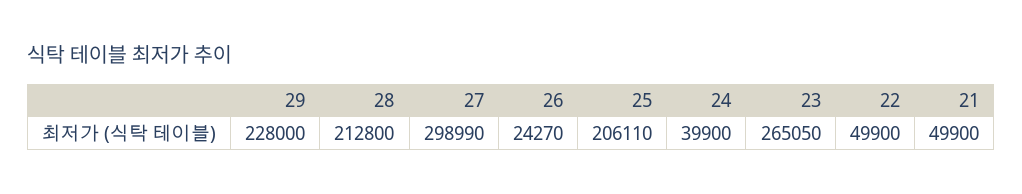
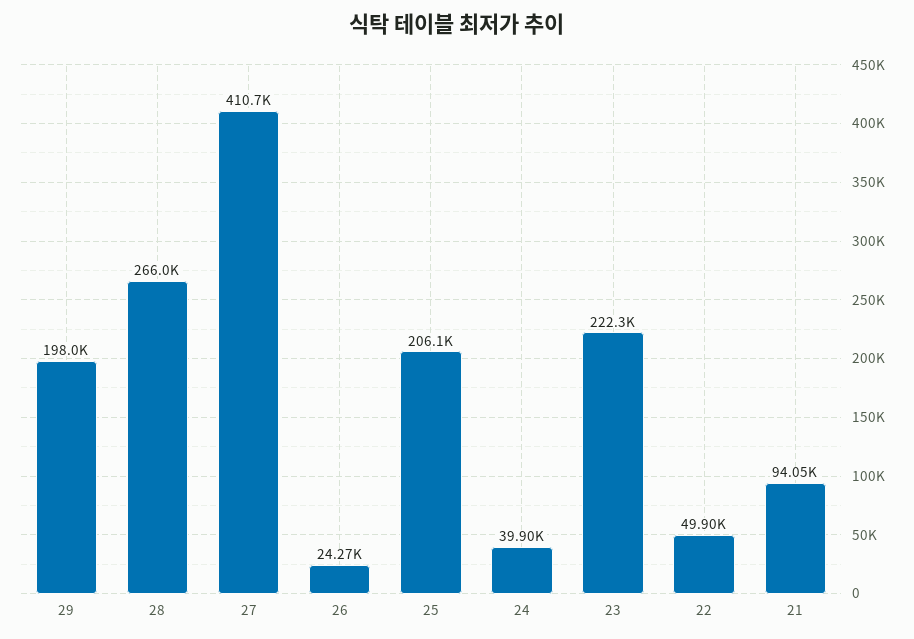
29: 228000 -> 198000
28: 212800 -> 266000
27: 298990 -> 410700
23: 265050 -> 222300
21: 49900 -> 94050

